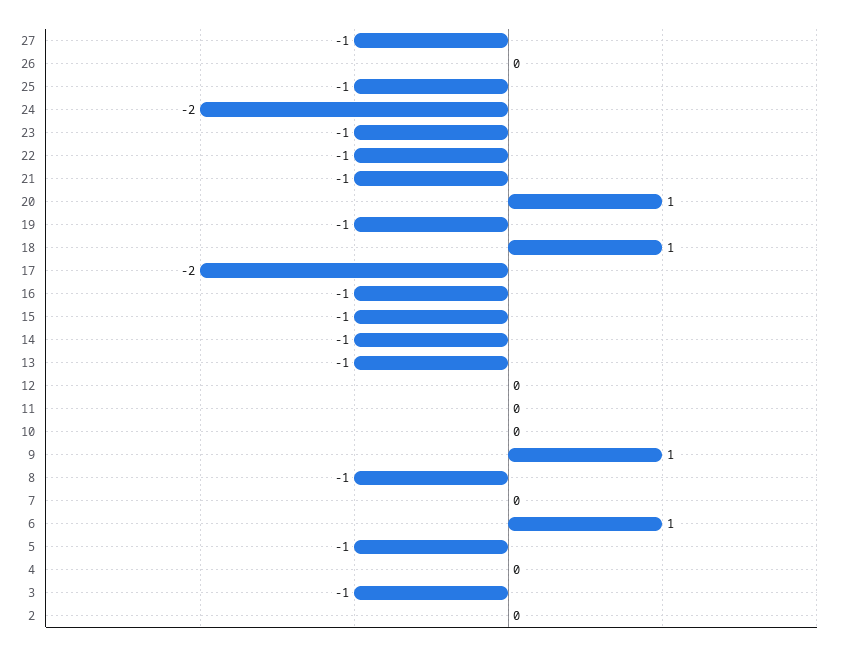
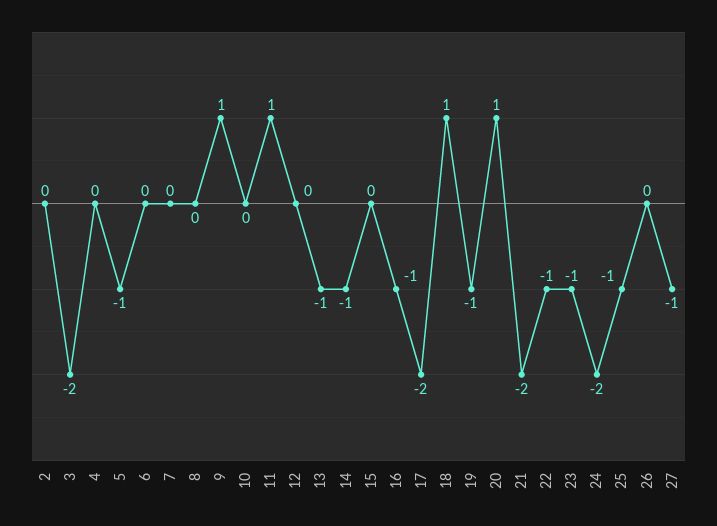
21: -1 -> -2
15: -1 -> 0
11: 0 -> 1
8: -1 -> 0
6: 1 -> 0
3: -1 -> -2

